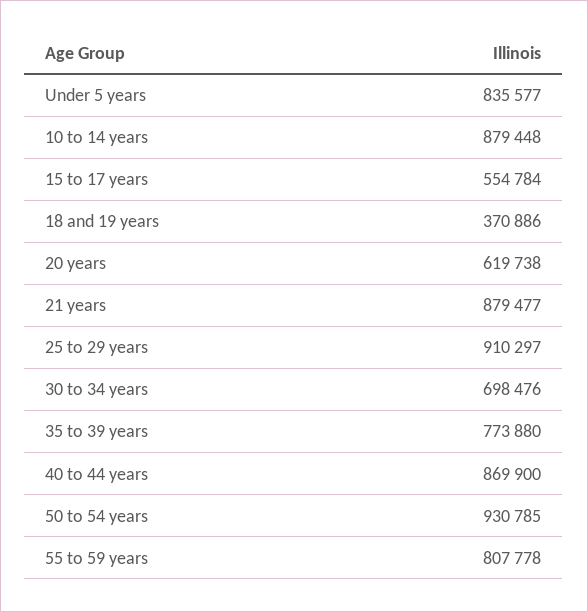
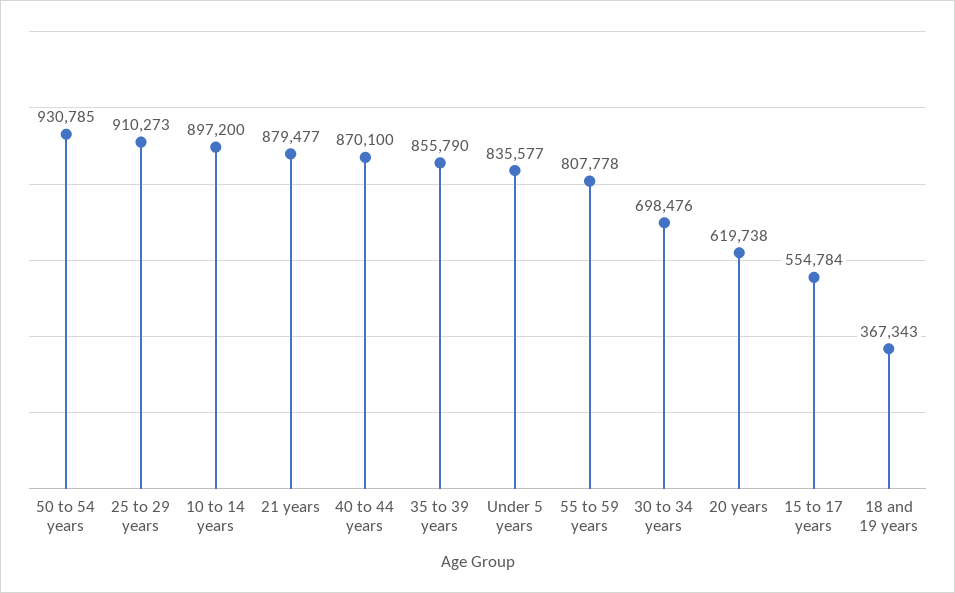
10 to 14 years: 879448 -> 897200
18 and 19 years: 370886 -> 367343
25 to 29 years: 910297 -> 910273
35 to 39 years: 773880 -> 855790
40 to 44 years: 869900 -> 870100

